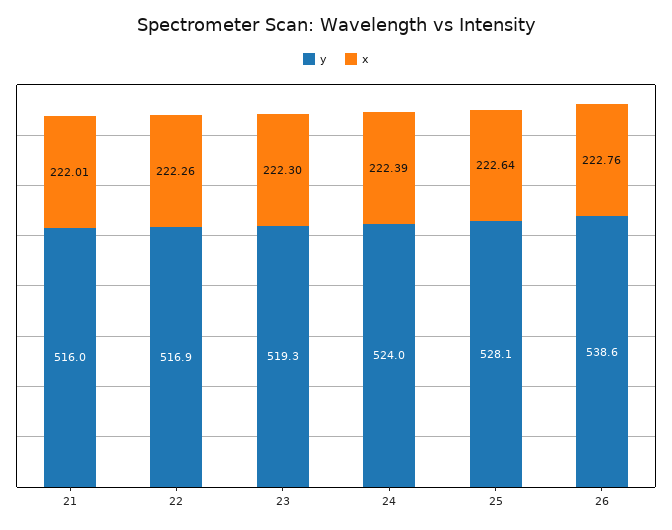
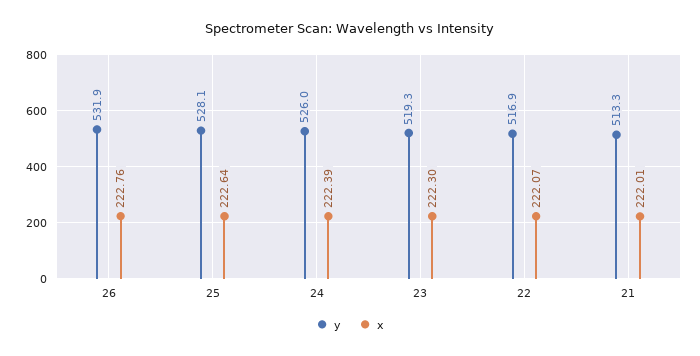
y, 21: 516 -> 513.3
x, 22: 222.26 -> 222.07
y, 24: 524 -> 526
y, 26: 538.6 -> 531.9

